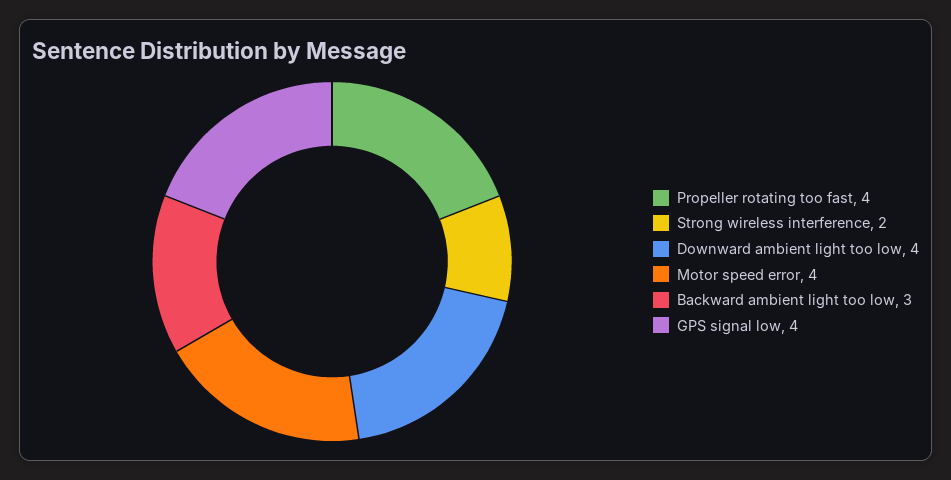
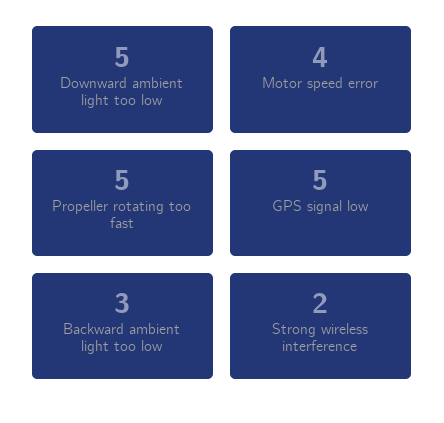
Propeller rotating too fast: 4 -> 5
Downward ambient light too low: 4 -> 5
GPS signal low: 4 -> 5

